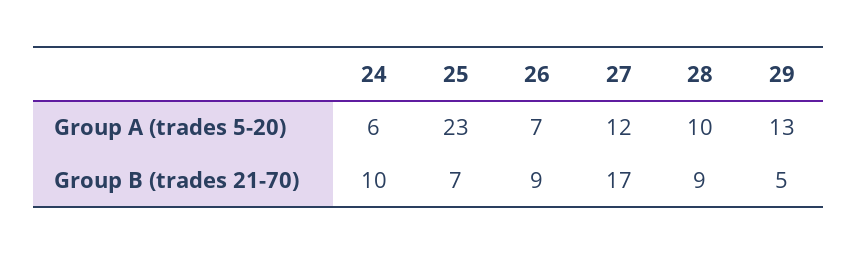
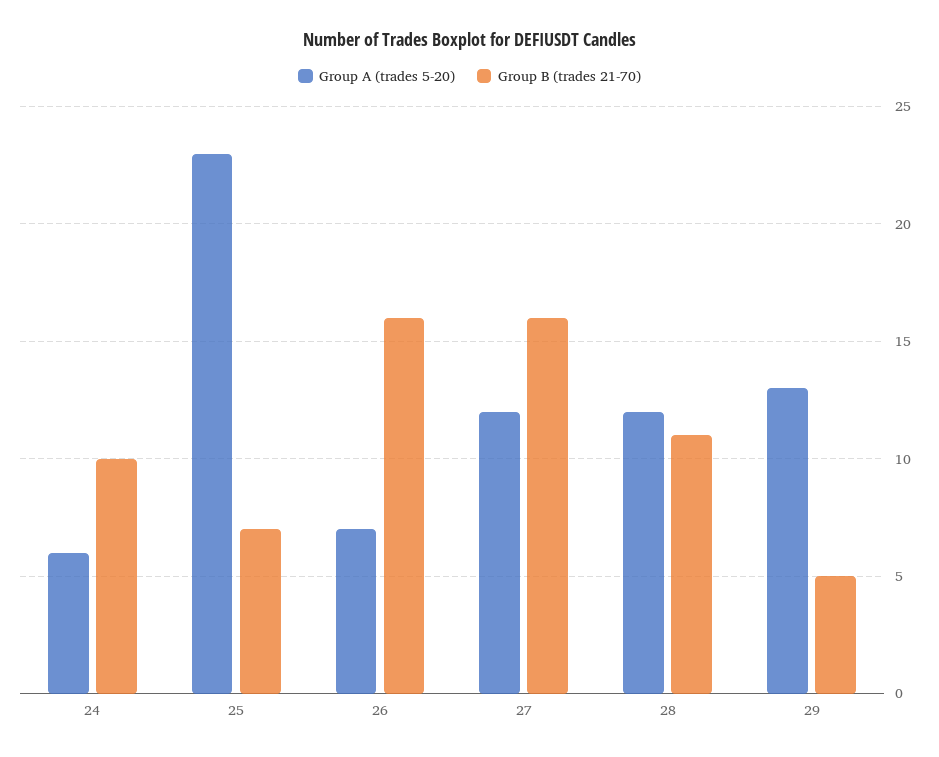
Group A (trades 5-20), 28: 10 -> 12
Group B (trades 21-70), 26: 9 -> 16
Group B (trades 21-70), 27: 17 -> 16
Group B (trades 21-70), 28: 9 -> 11

